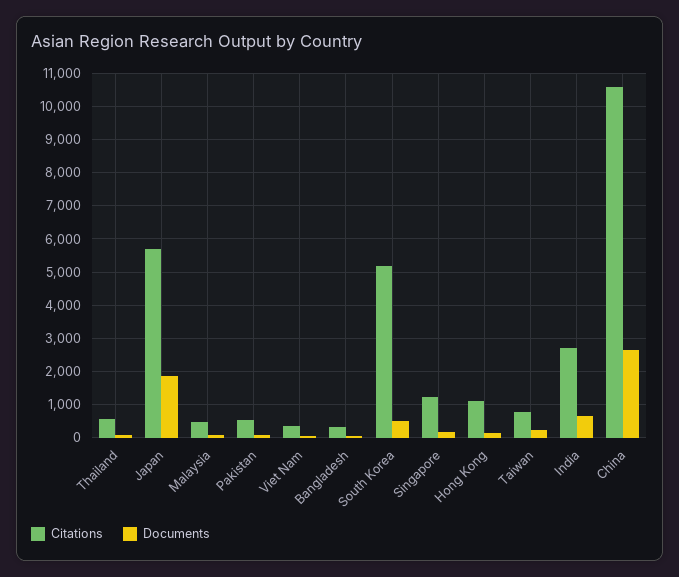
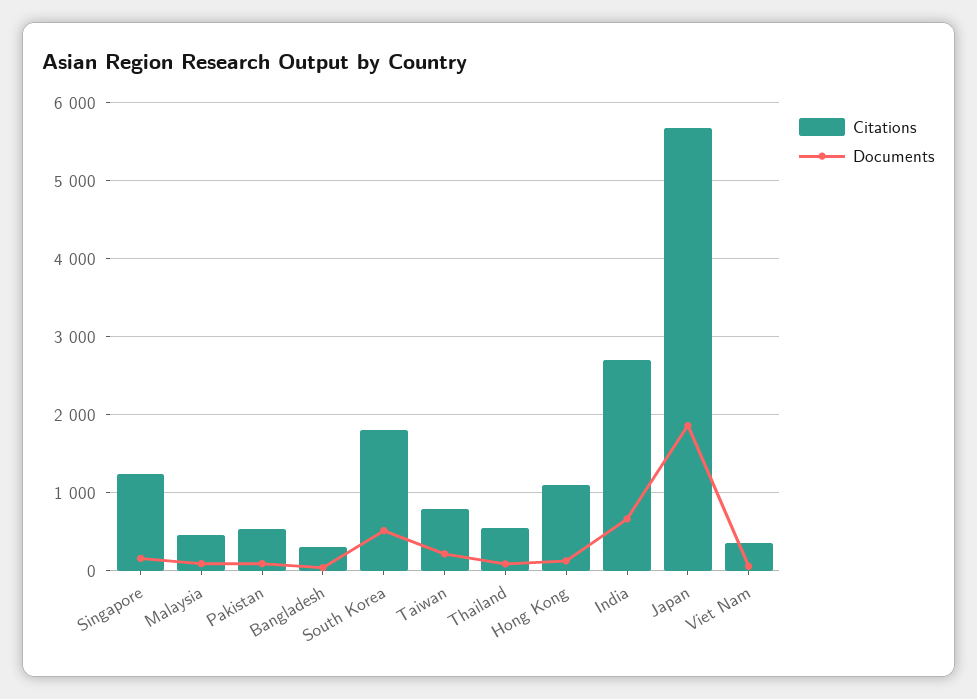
Citations, South Korea: 5200 -> 1800
Citations, China: 10600 -> none
Documents, China: 2600 -> none

